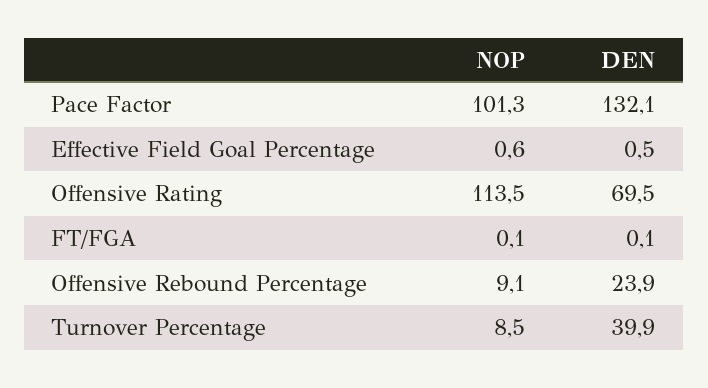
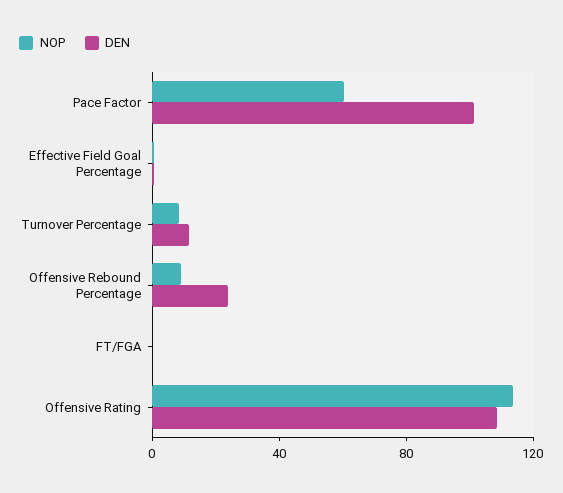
NOP, Pace Factor: 101.3 -> 60
DEN, Pace Factor: 132.1 -> 100
DEN, Offensive Rating: 69.5 -> 110
DEN, Turnover Percentage: 39.9 -> 10

